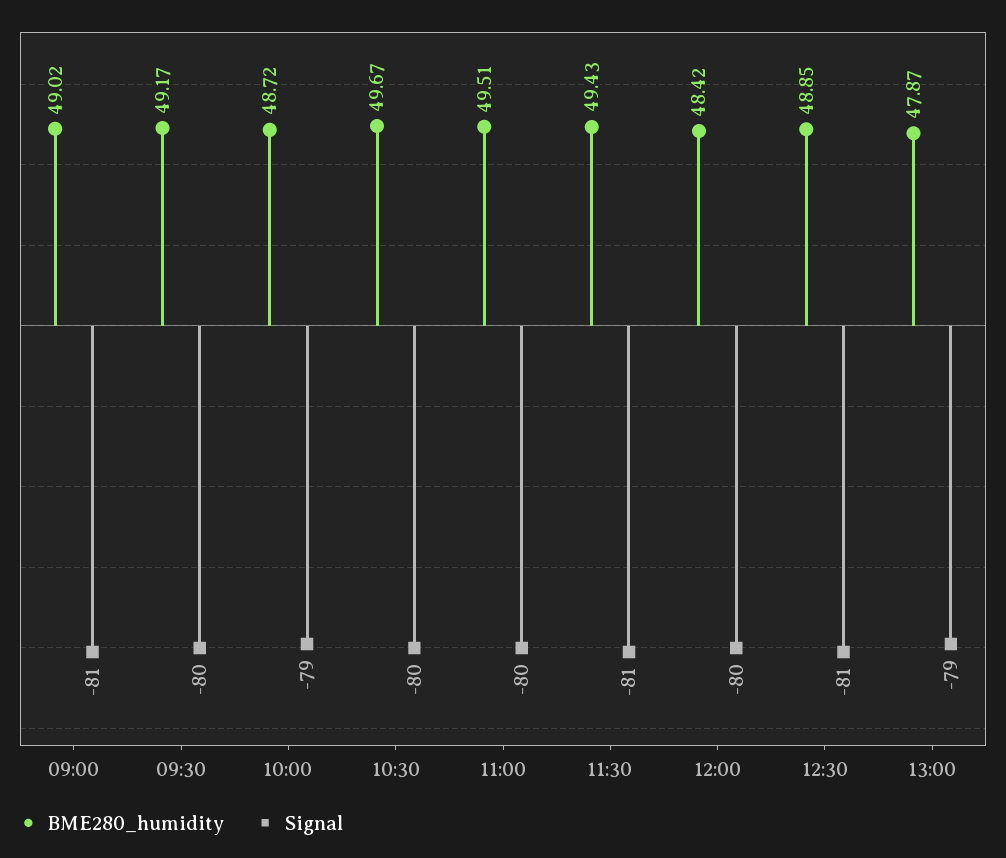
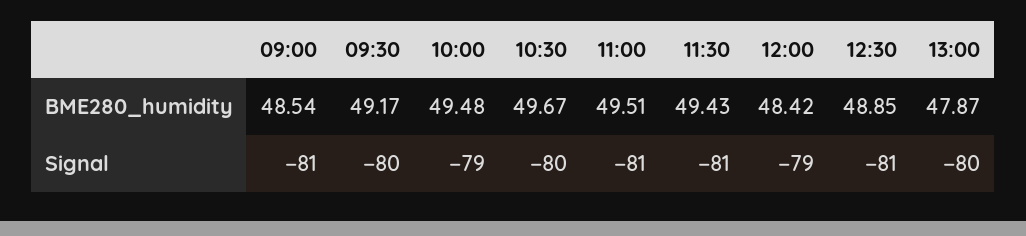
BME280_humidity, 09:00: 49.02 -> 48.54
BME280_humidity, 10:00: 48.72 -> 49.48
Signal, 11:00: -80 -> -81
Signal, 12:00: -80 -> -79
Signal, 13:00: -79 -> -80

